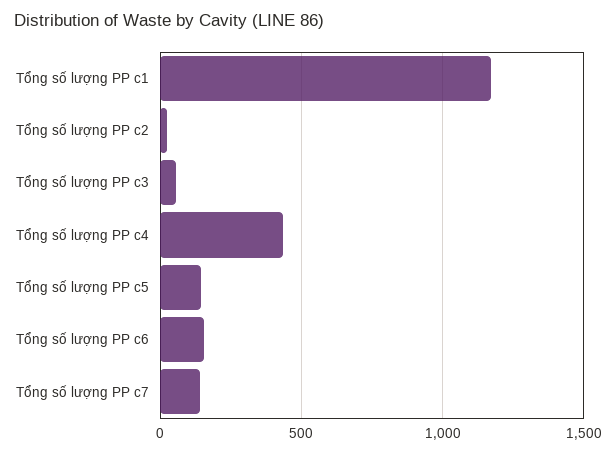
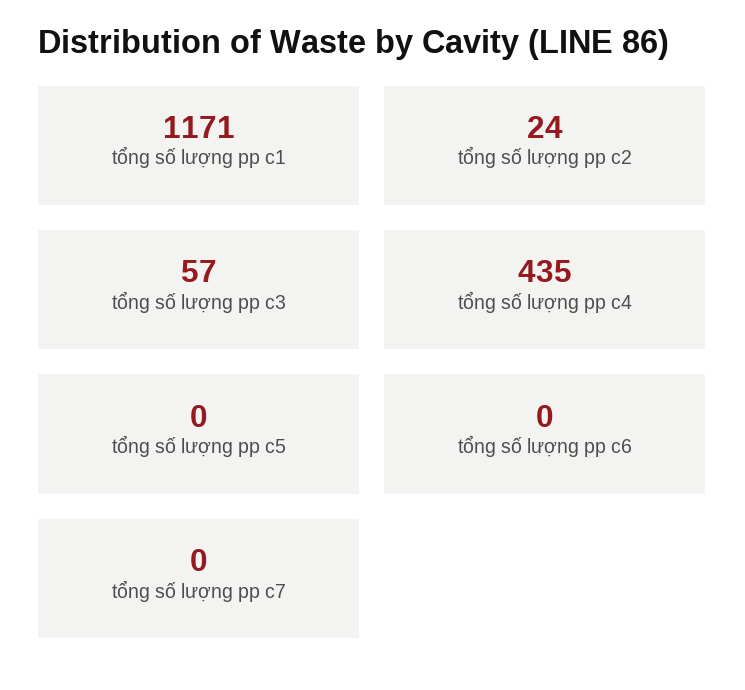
Tổng số lượng PP c5: 150 -> 0
Tổng số lượng PP c6: 150 -> 0
Tổng số lượng PP c7: 150 -> 0

